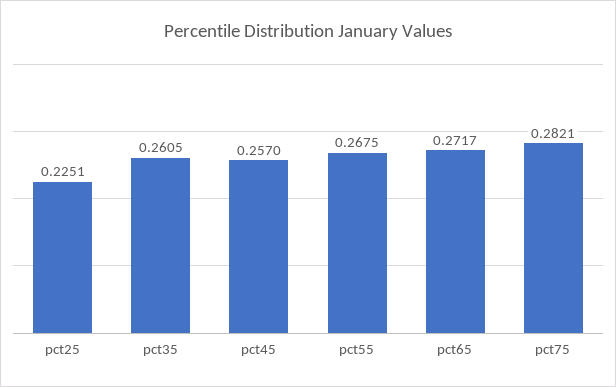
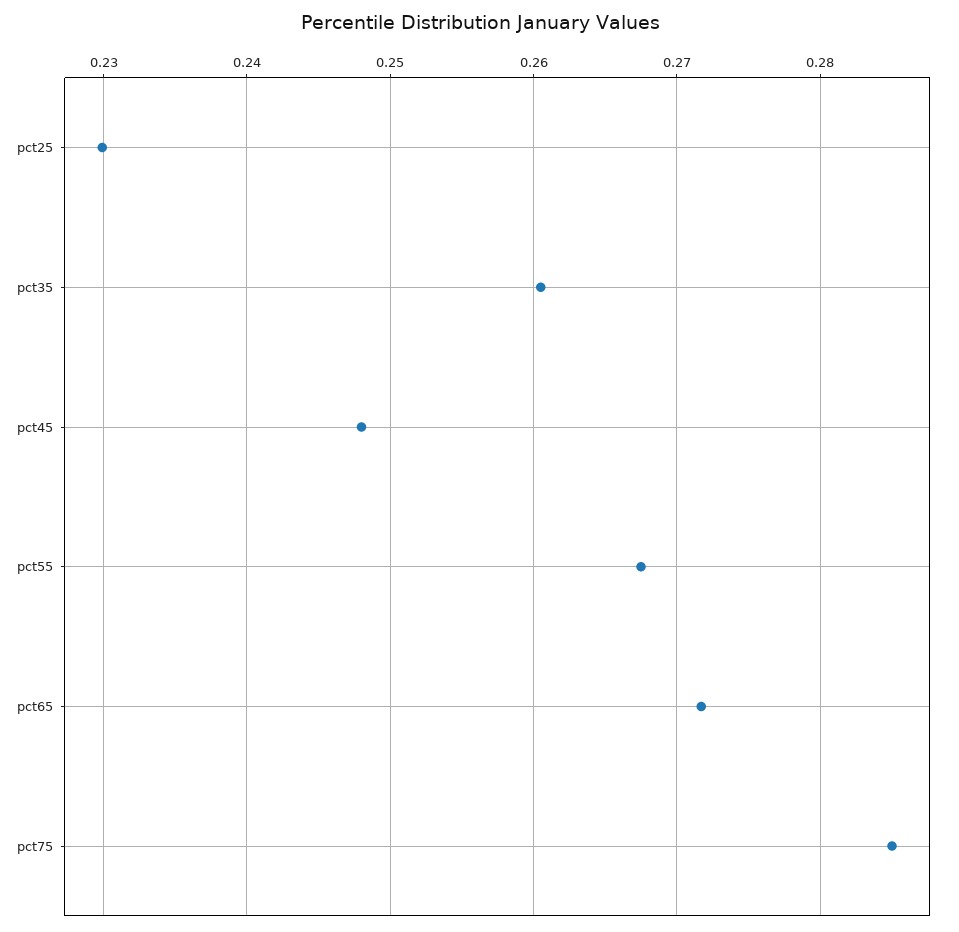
pct25: 0.2251 -> 0.23
pct45: 0.257 -> 0.248
pct75: 0.2821 -> 0.285

